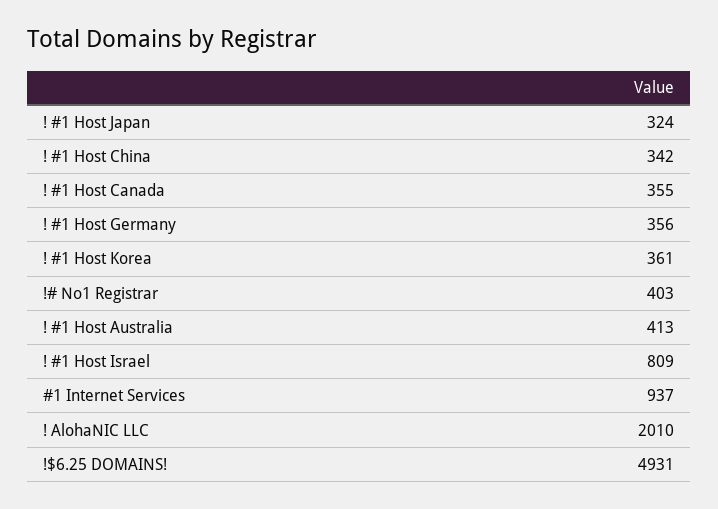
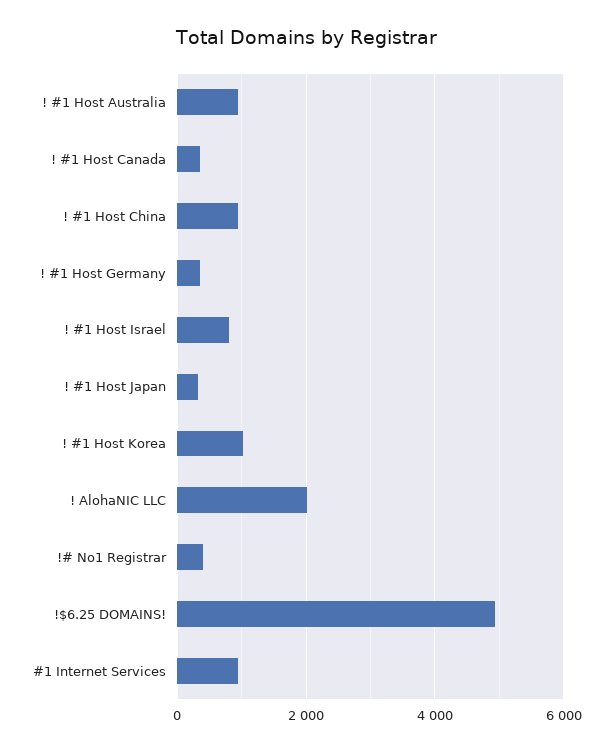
! #1 Host China: 342 -> 1000
! #1 Host Korea: 361 -> 1000
! #1 Host Australia: 413 -> 1000

